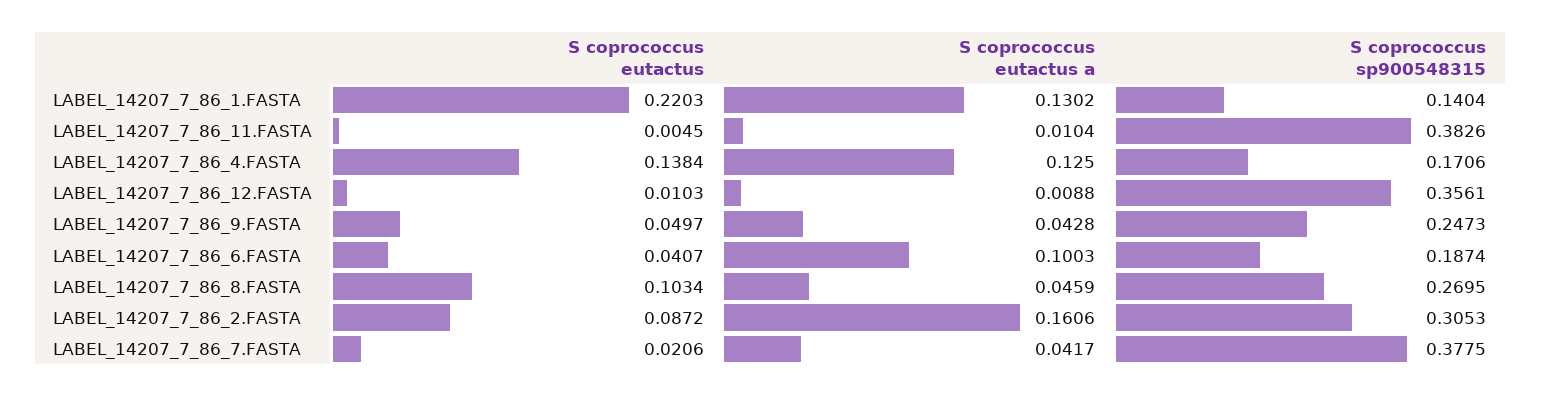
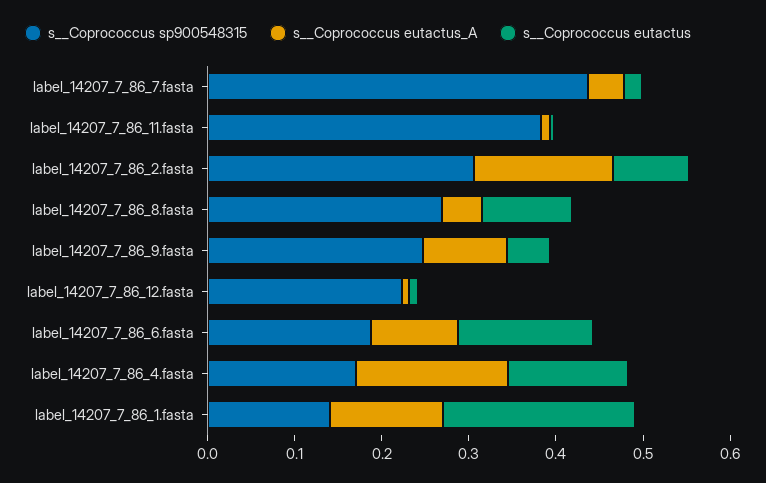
S  coprococcus eutactus a, LABEL_14207_7_86_4.FASTA: 0.125 -> 0.18
S  coprococcus sp900548315, LABEL_14207_7_86_12.FASTA: 0.3561 -> 0.22
S  coprococcus eutactus a, LABEL_14207_7_86_9.FASTA: 0.0428 -> 0.1
S  coprococcus eutactus, LABEL_14207_7_86_6.FASTA: 0.0407 -> 0.16
S  coprococcus sp900548315, LABEL_14207_7_86_7.FASTA: 0.3775 -> 0.44

